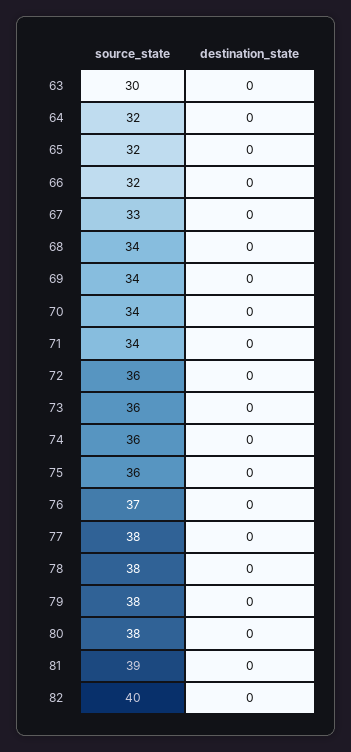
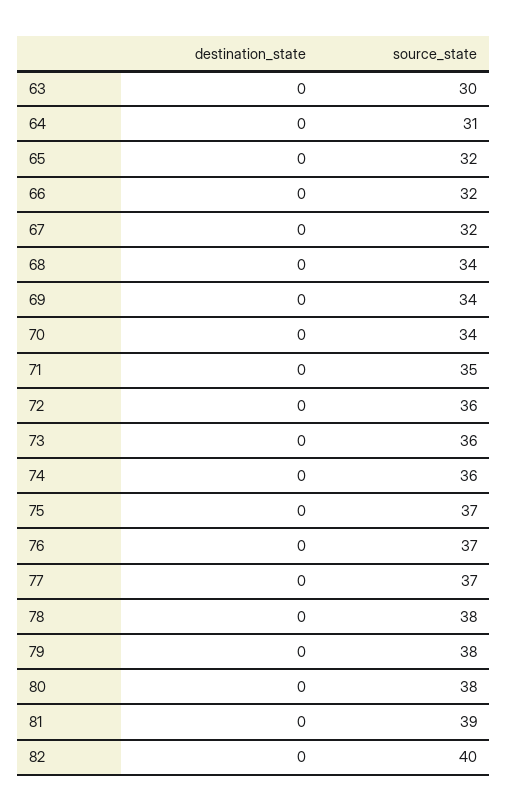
source_state, 64: 32 -> 31
source_state, 67: 33 -> 32
source_state, 71: 34 -> 35
source_state, 75: 36 -> 37
source_state, 77: 38 -> 37

